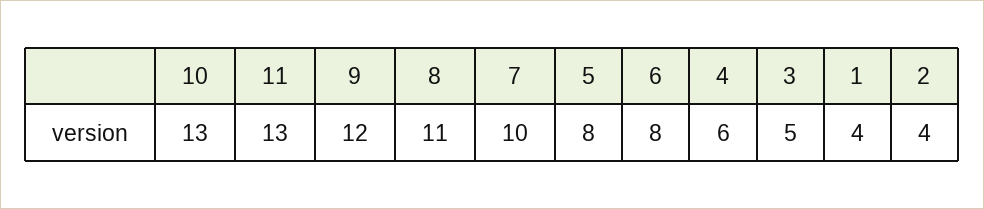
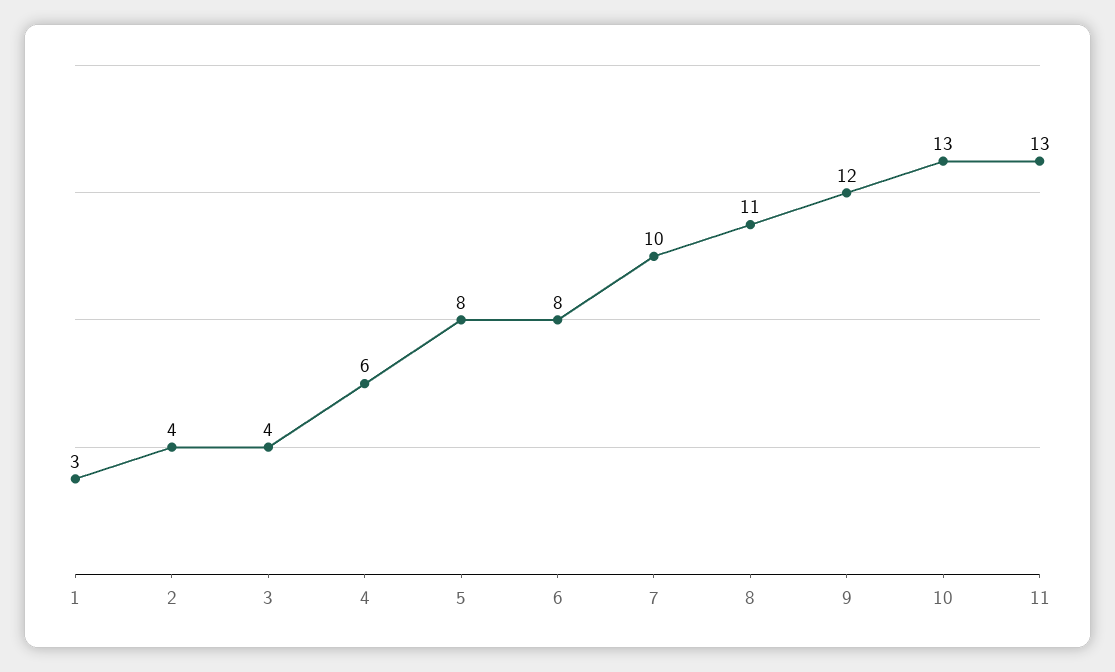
3: 5 -> 4
1: 4 -> 3

